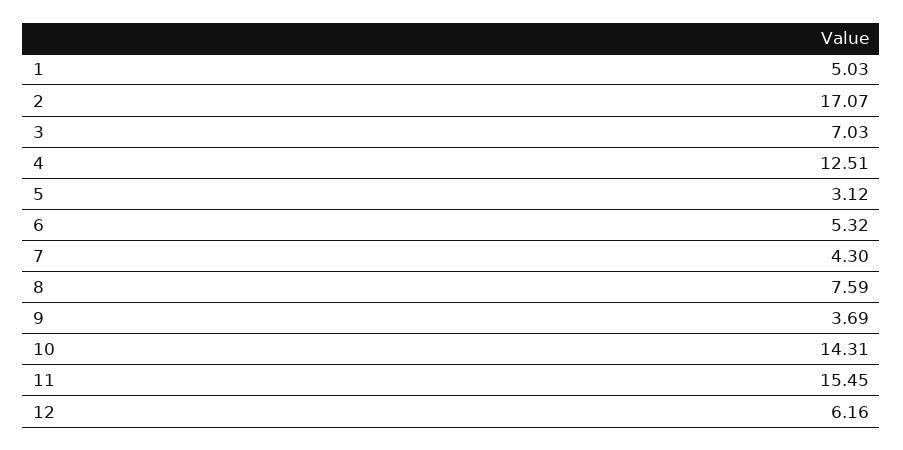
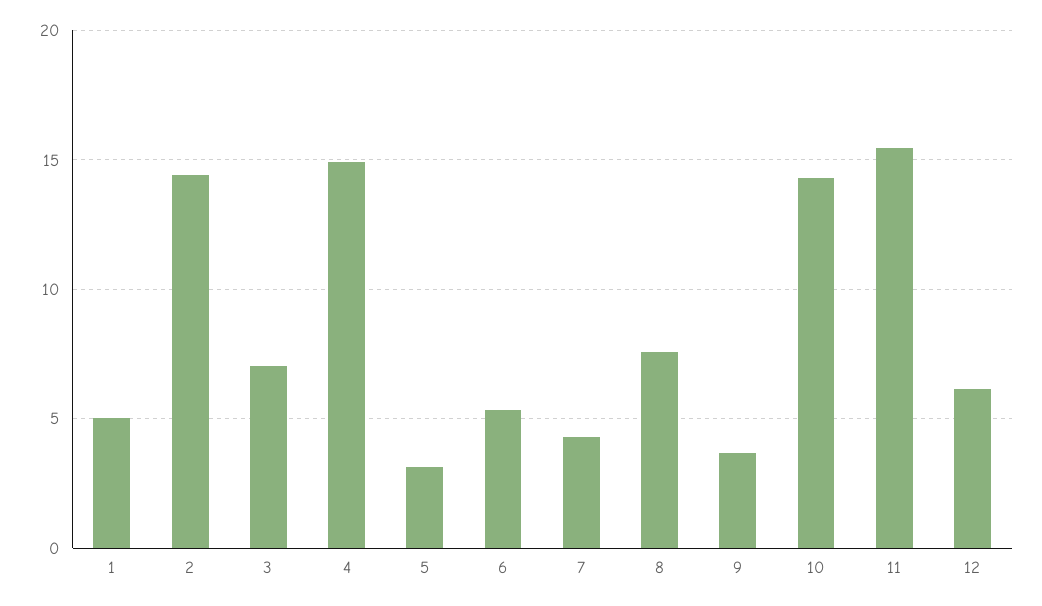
2: 17.07 -> 14.5
4: 12.51 -> 15

